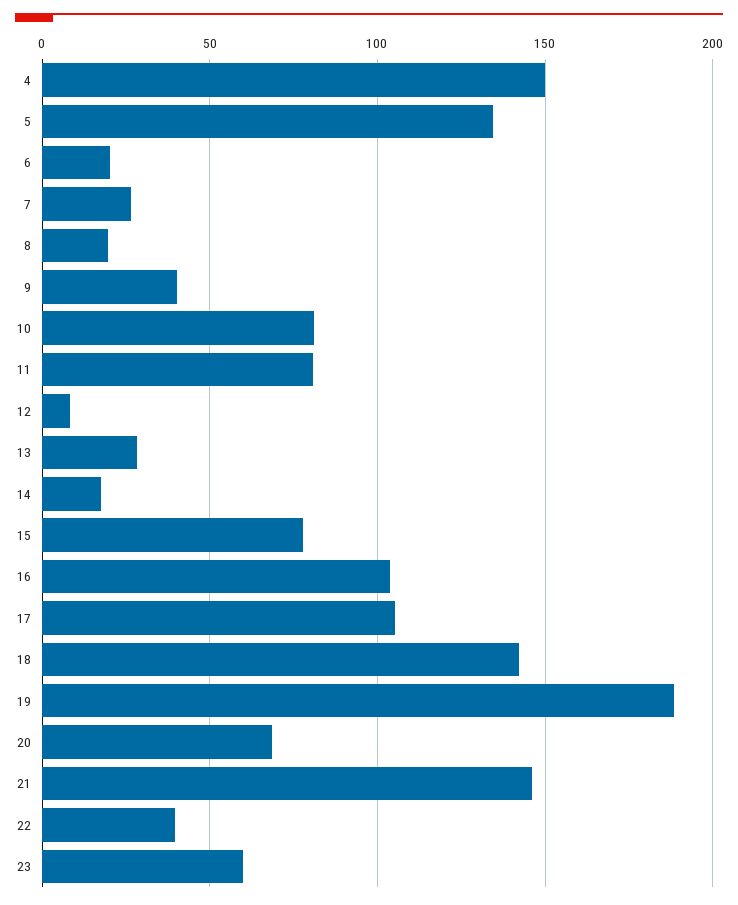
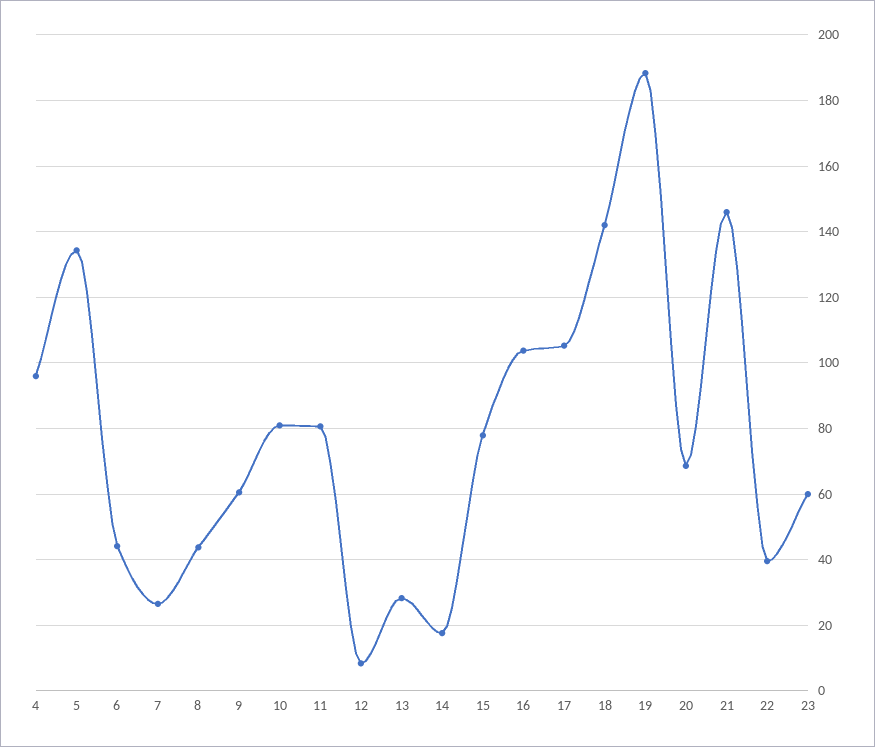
4: 150 -> 96
6: 20 -> 44
8: 20 -> 44
9: 40 -> 60

